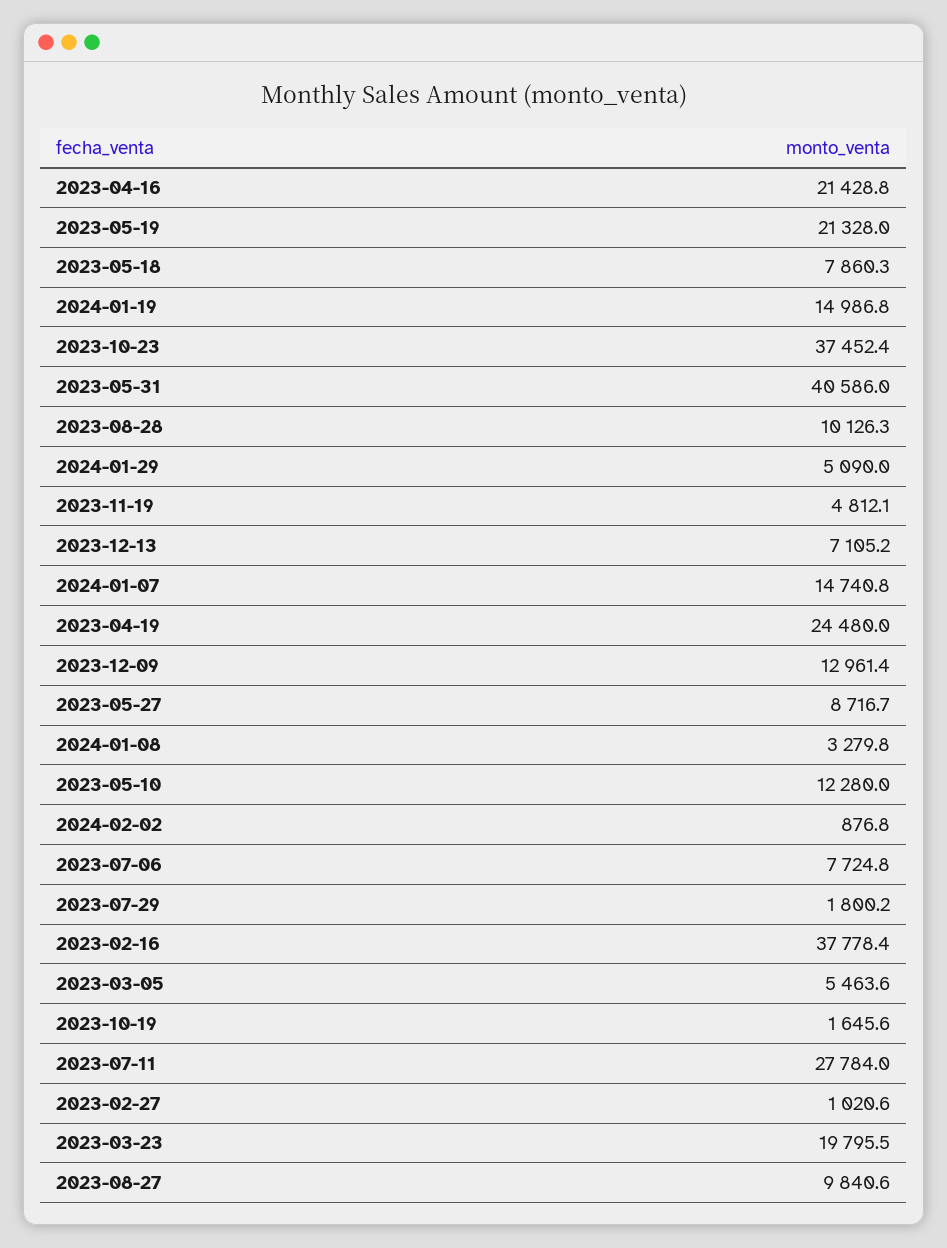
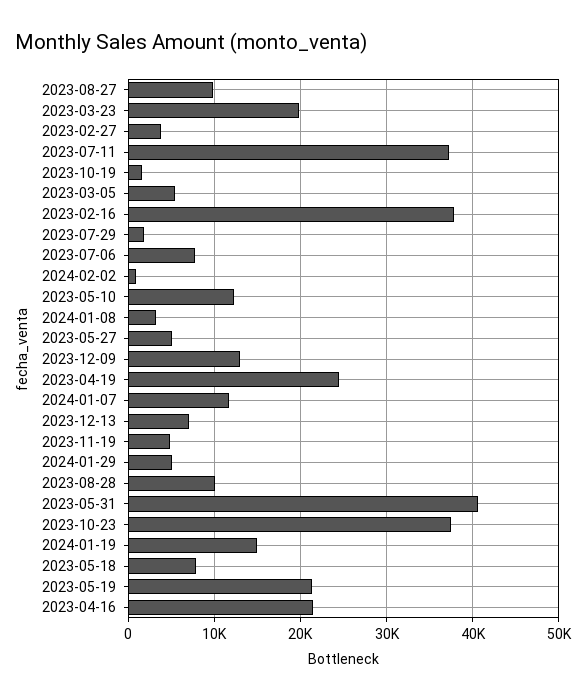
2024-01-07: 14740.8 -> 12000
2023-05-27: 8716.7 -> 5000
2023-07-11: 27784 -> 37000
2023-02-27: 1020.6 -> 4000

